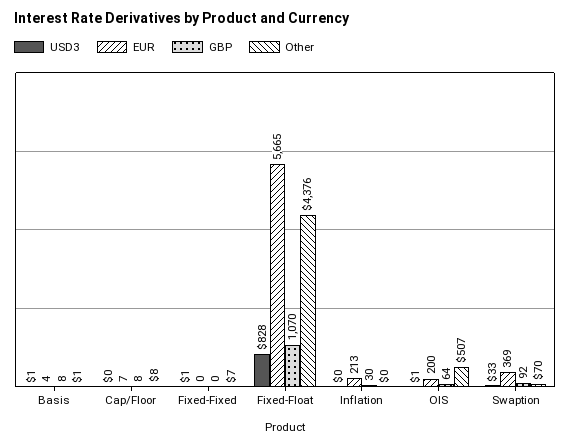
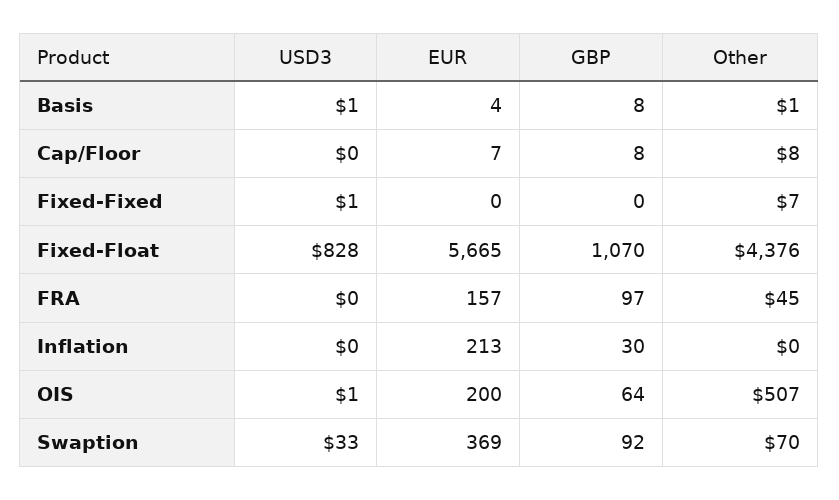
USD3, FRA: none -> 0
EUR, FRA: none -> 157
GBP, FRA: none -> 97
Other, FRA: none -> 45

